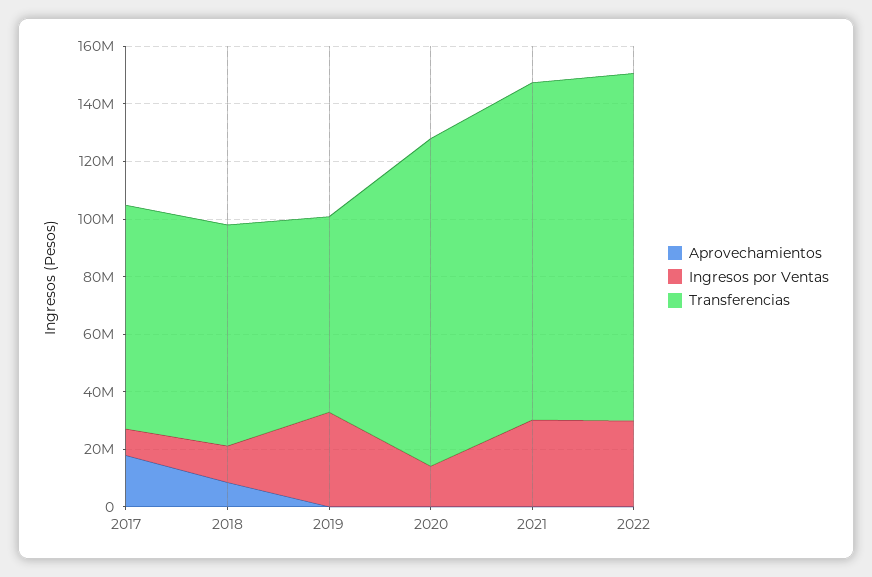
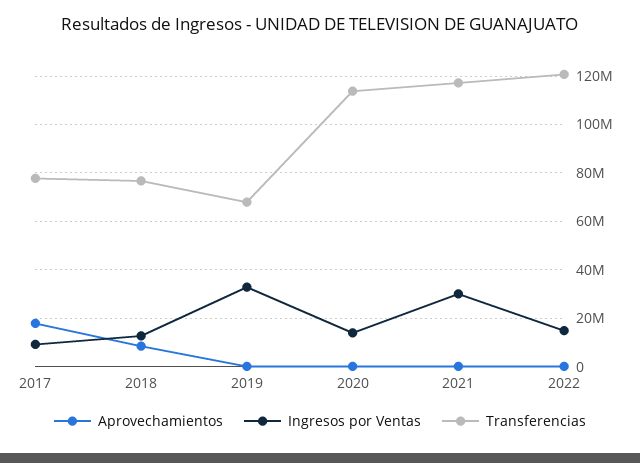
Ingresos por Ventas, 2022: 30000000 -> 15000000

